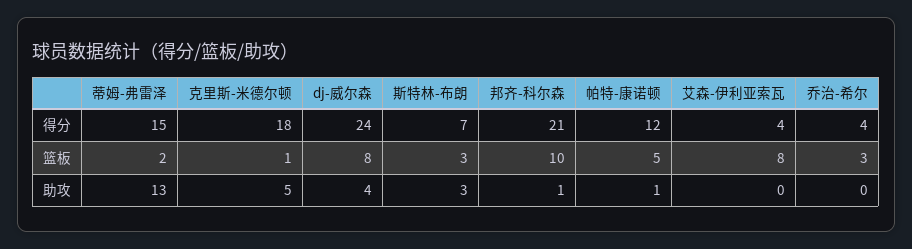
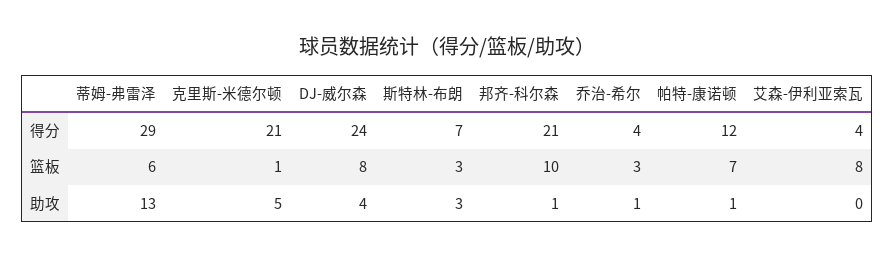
蒂姆-弗雷泽, 得分: 15 -> 29
克里斯-米德尔顿, 得分: 18 -> 21
蒂姆-弗雷泽, 篮板: 2 -> 6
帕特-康诺顿, 篮板: 5 -> 7
乔治-希尔, 助攻: 0 -> 1

